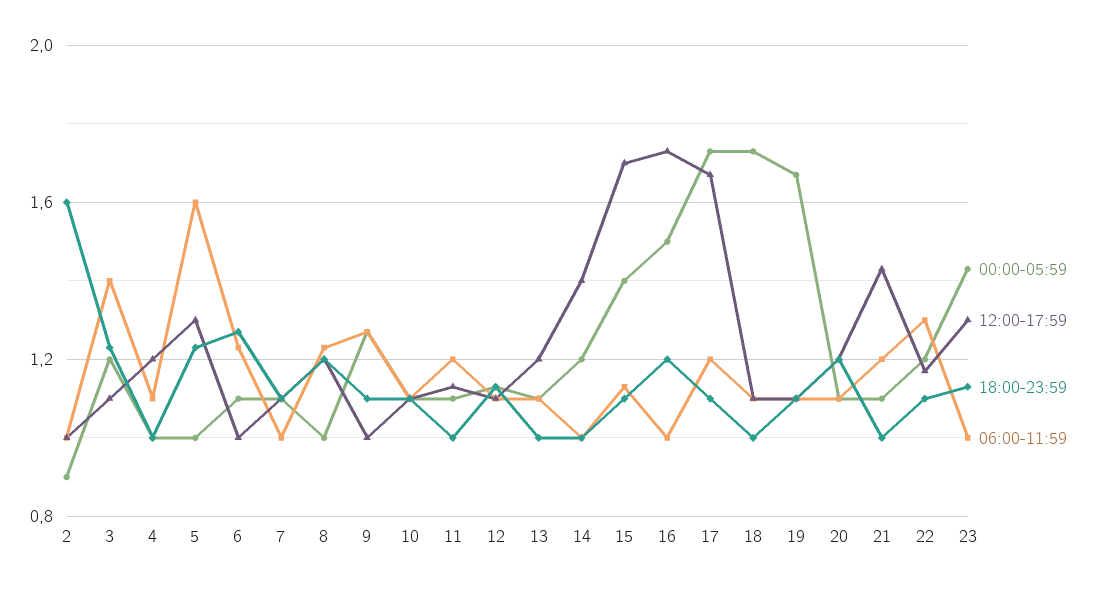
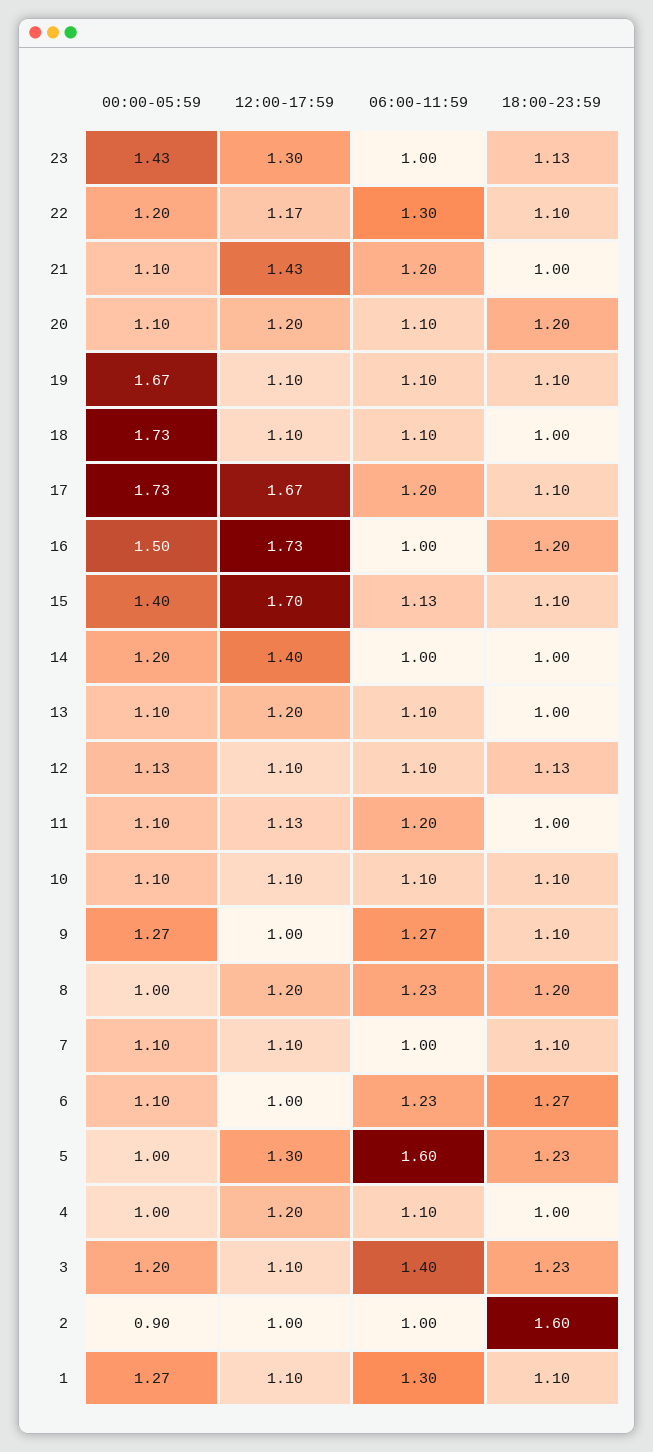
00:00-05:59, 1: none -> 1.27
12:00-17:59, 1: none -> 1.1
06:00-11:59, 1: none -> 1.3
18:00-23:59, 1: none -> 1.1

